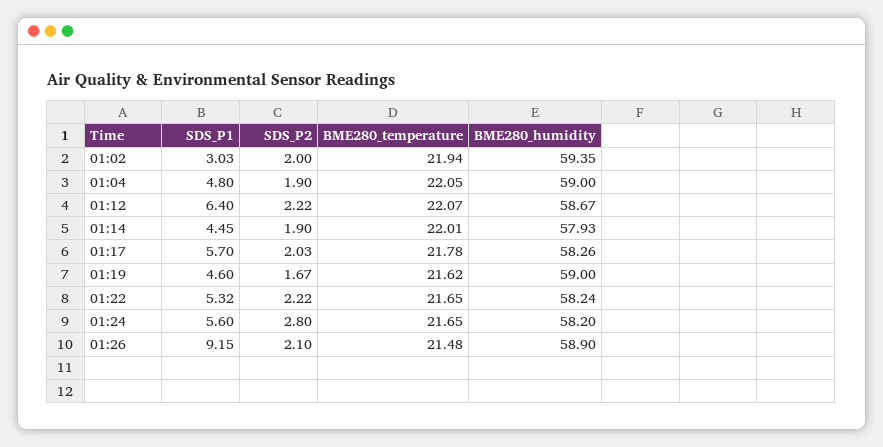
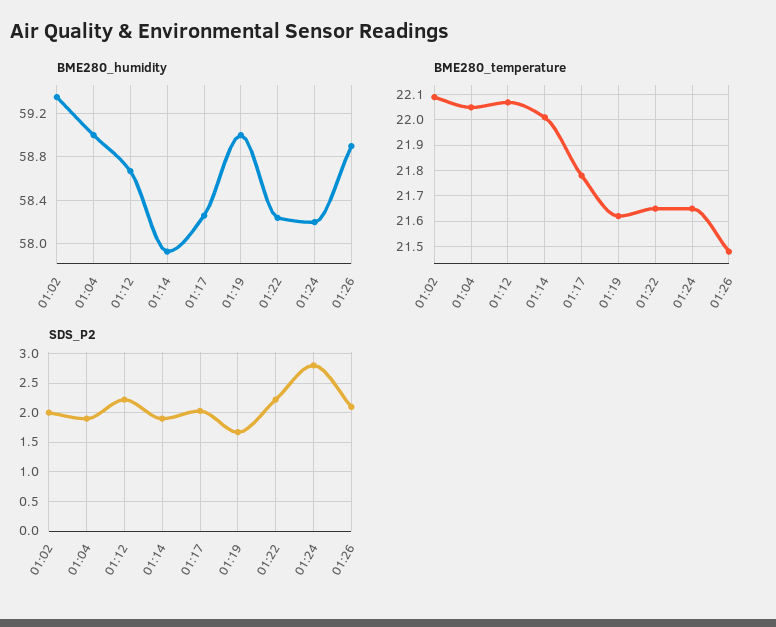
SDS_P1, 01:02: 3.03 -> none
BME280_temperature, 01:02: 21.94 -> 22.1
SDS_P1, 01:04: 4.8 -> none
SDS_P1, 01:12: 6.4 -> none
SDS_P1, 01:14: 4.45 -> none
SDS_P1, 01:17: 5.7 -> none
SDS_P1, 01:19: 4.6 -> none
SDS_P1, 01:22: 5.32 -> none
SDS_P1, 01:24: 5.6 -> none
SDS_P1, 01:26: 9.15 -> none

